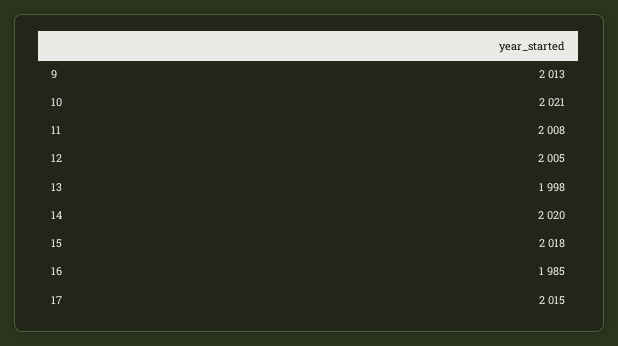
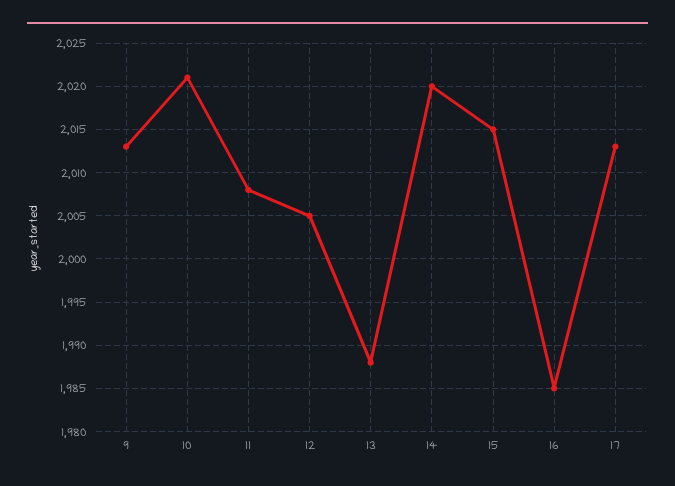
13: 1998 -> 1988
15: 2018 -> 2015
17: 2015 -> 2013

